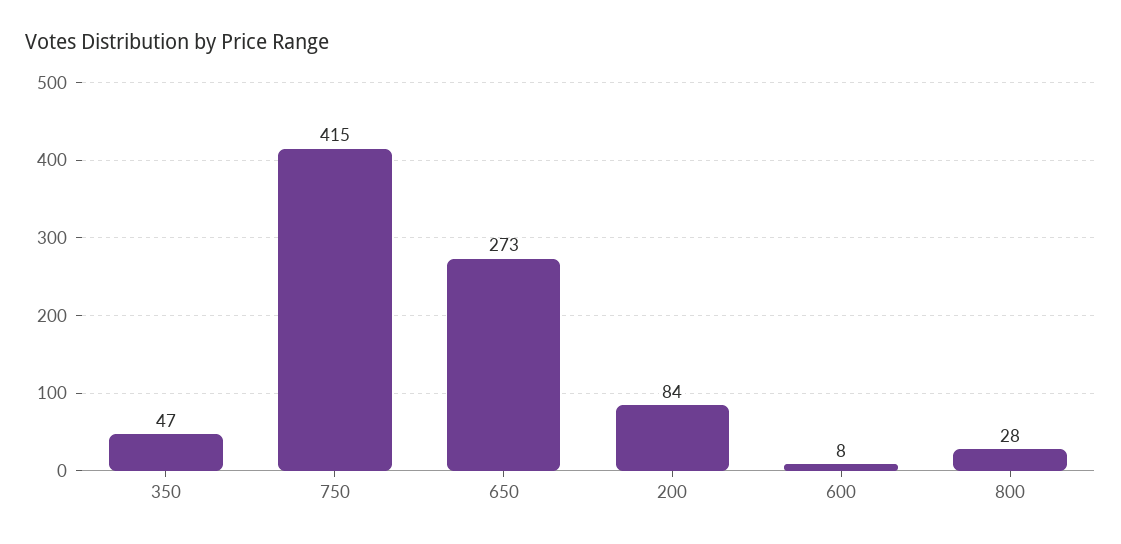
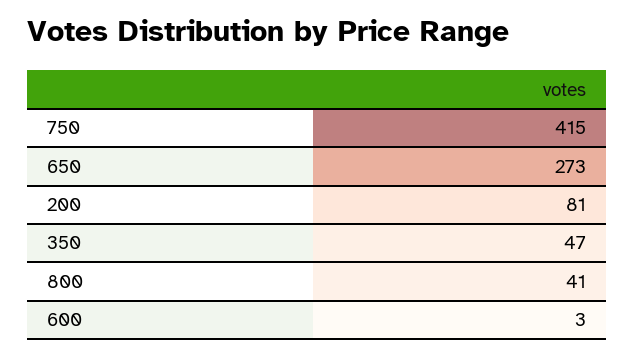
200: 84 -> 81
600: 8 -> 3
800: 28 -> 41

